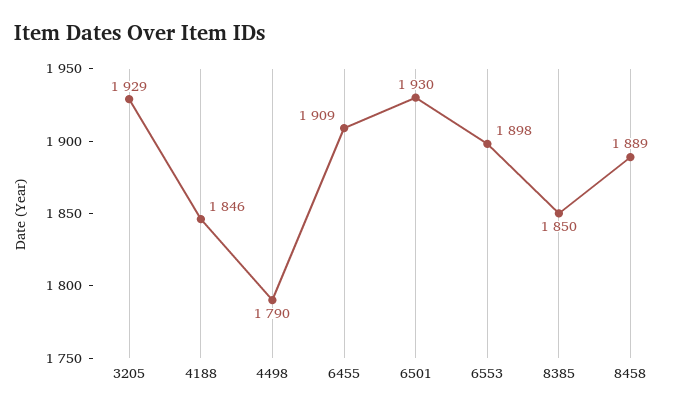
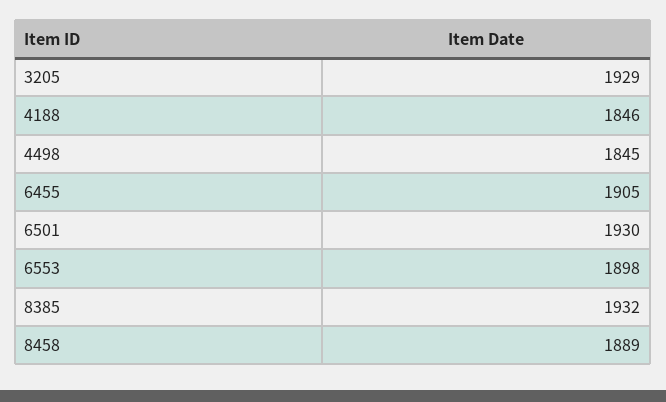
4498: 1790 -> 1845
6455: 1909 -> 1905
8385: 1850 -> 1932

